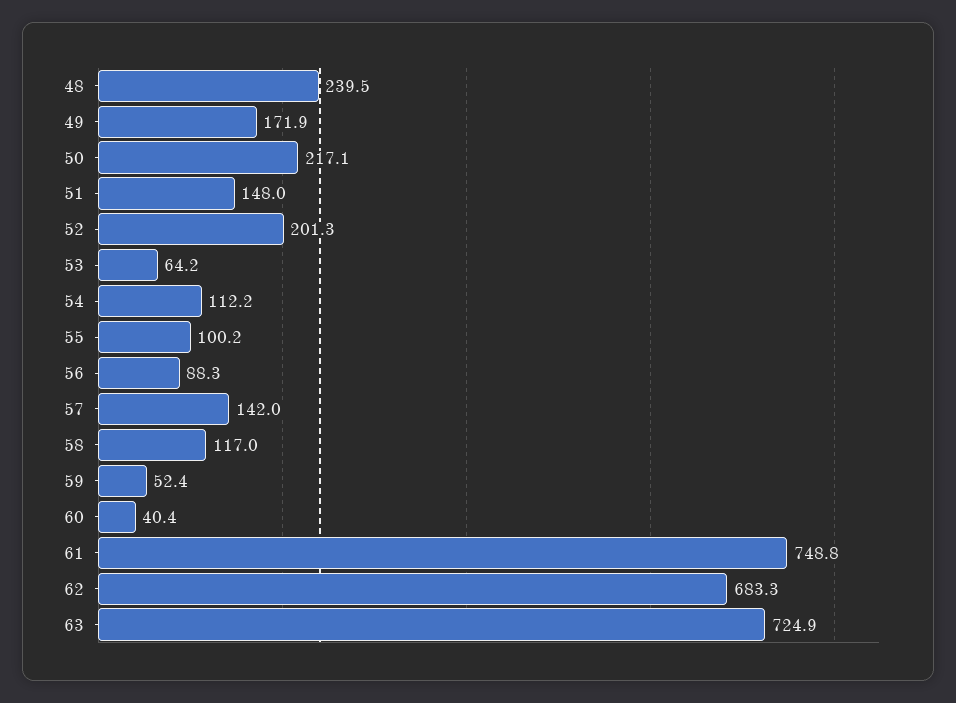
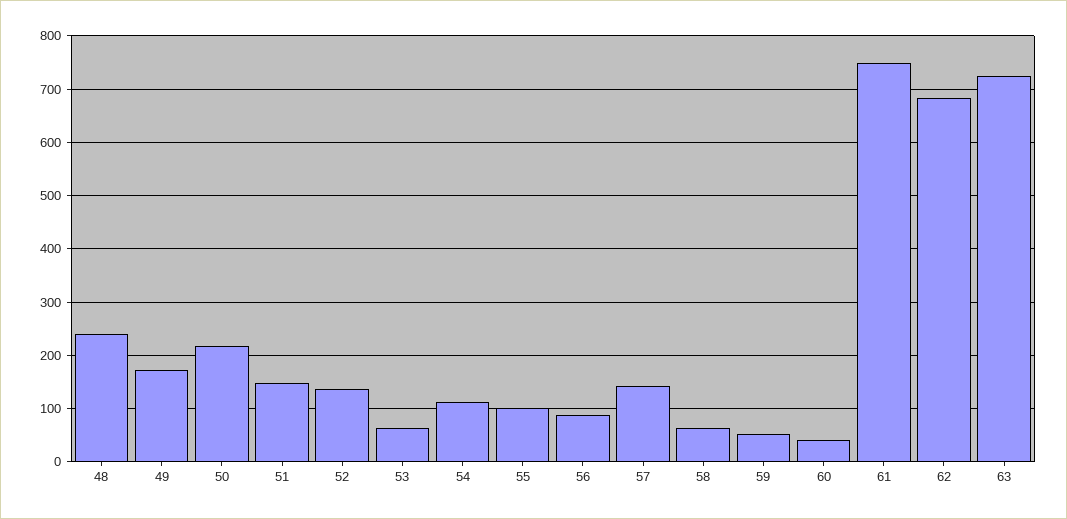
52: 201.3 -> 140
58: 117 -> 60

